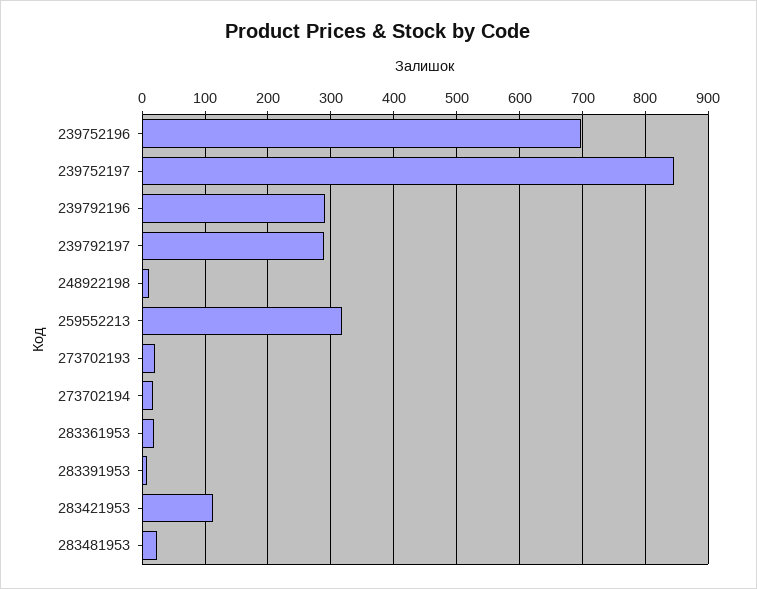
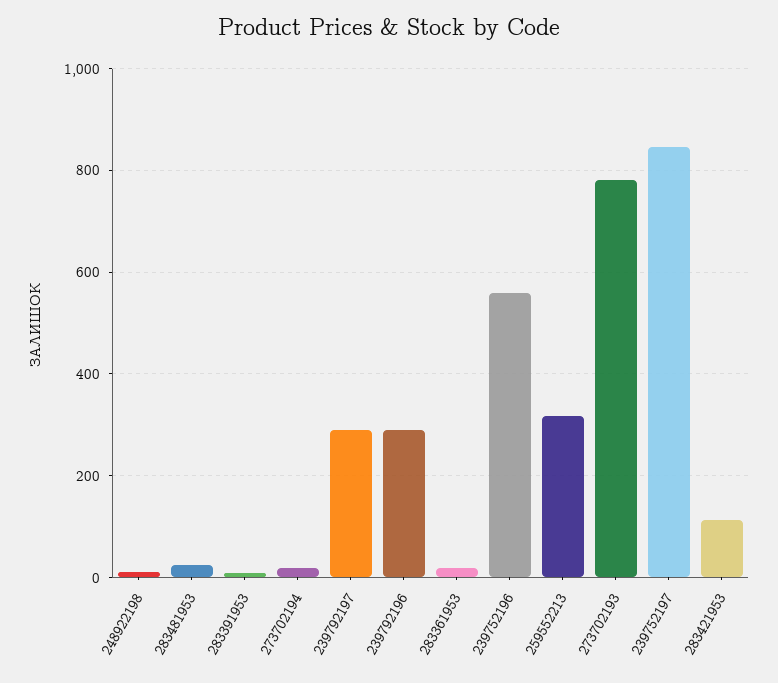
239752196: 700 -> 560
273702193: 20 -> 780

